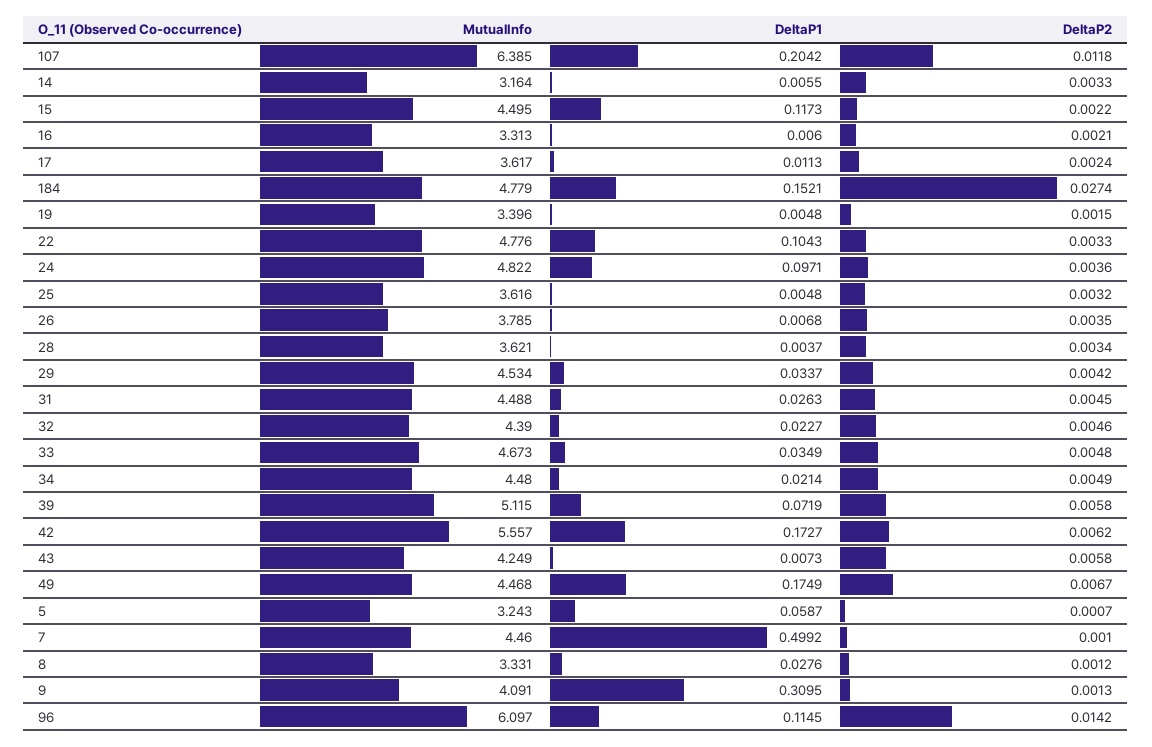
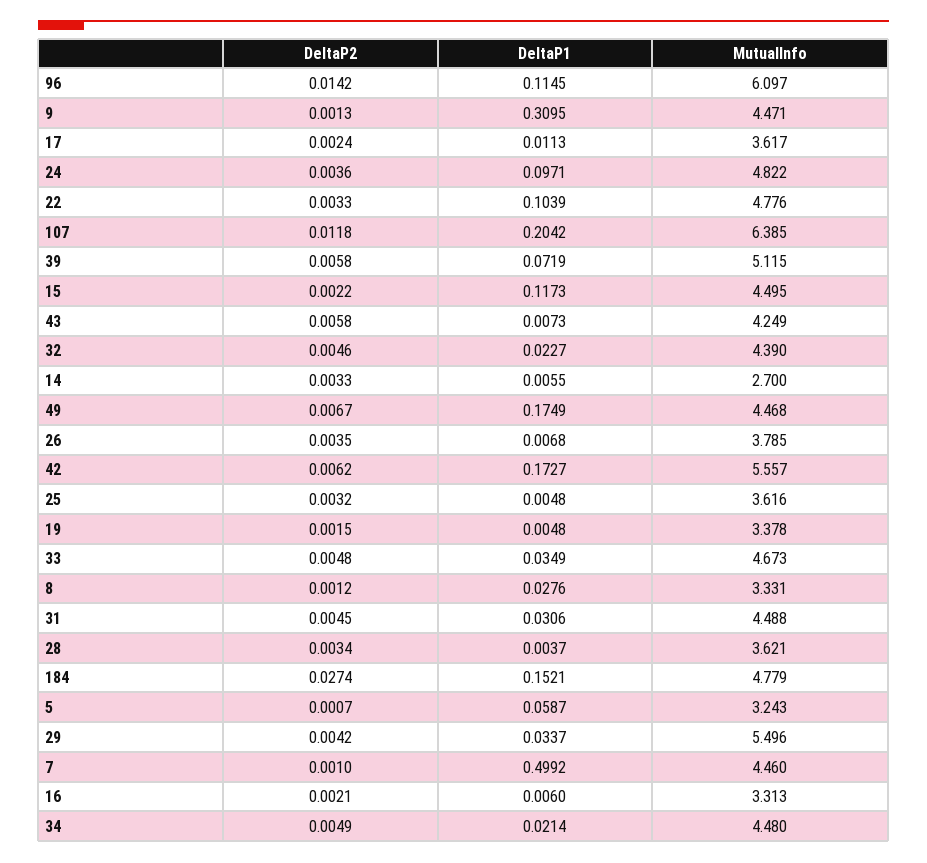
MutualInfo, 14: 3.164 -> 2.7
MutualInfo, 19: 3.396 -> 3.378
DeltaP1, 22: 0.1043 -> 0.1039
MutualInfo, 29: 4.534 -> 5.496
DeltaP1, 31: 0.0263 -> 0.0306
MutualInfo, 9: 4.091 -> 4.471

